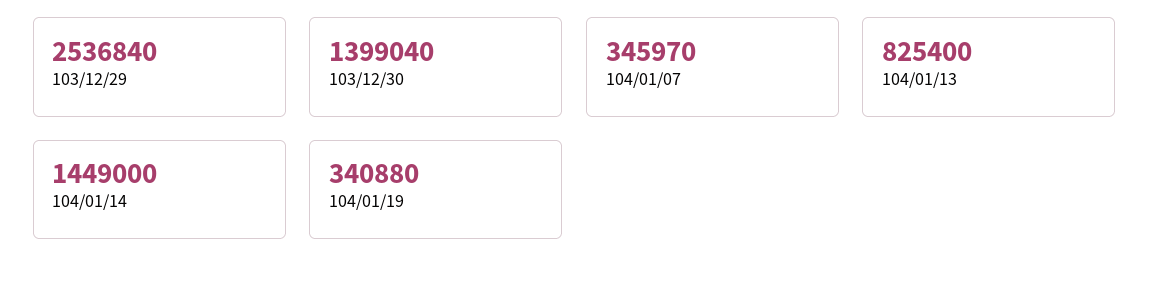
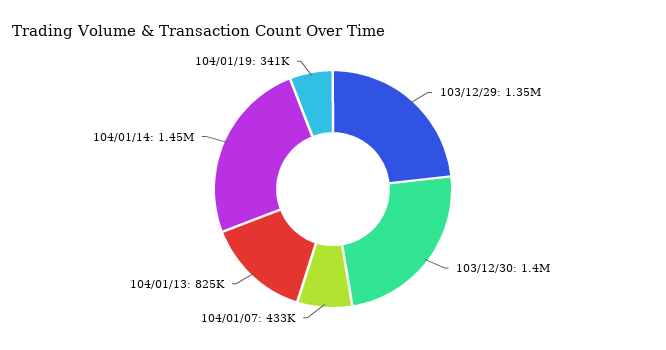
103/12/29: 2536840 -> 1350000
104/01/07: 345970 -> 433000

